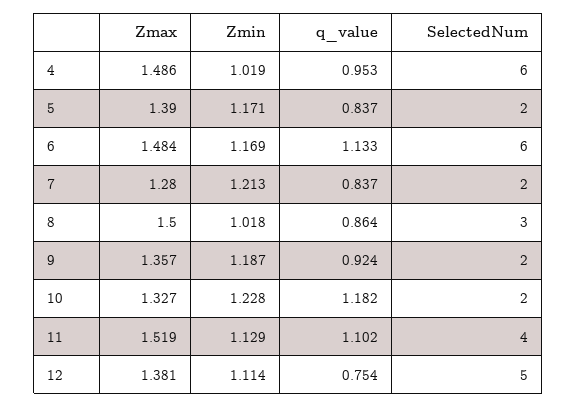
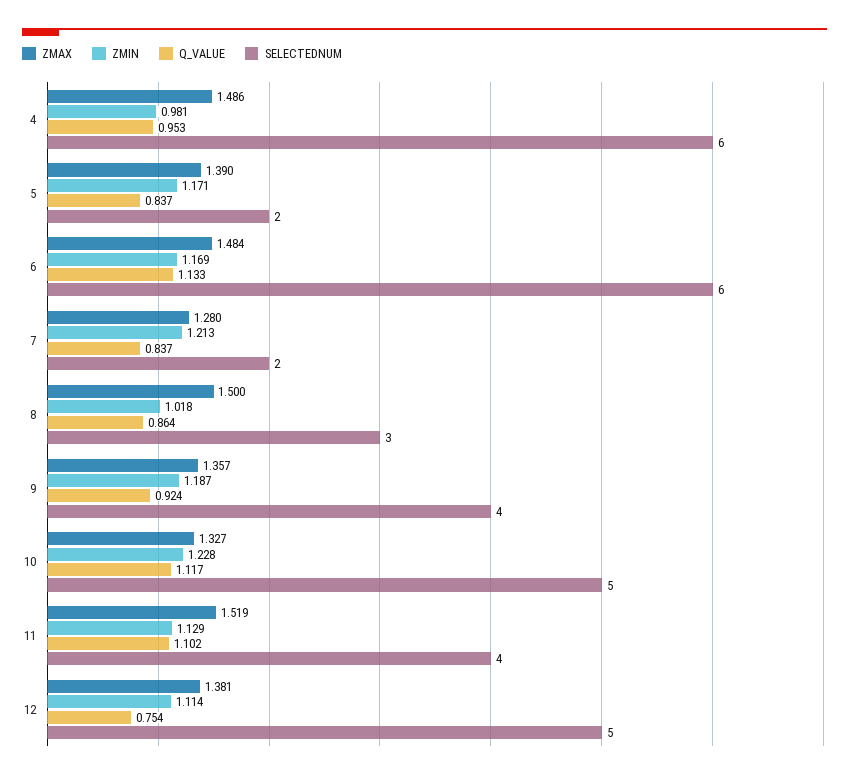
Zmin, 4: 1.019 -> 0.981
SelectedNum, 9: 2 -> 4
q_value, 10: 1.182 -> 1.117
SelectedNum, 10: 2 -> 5

